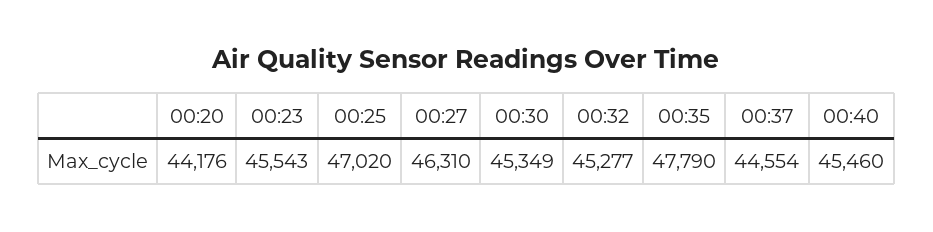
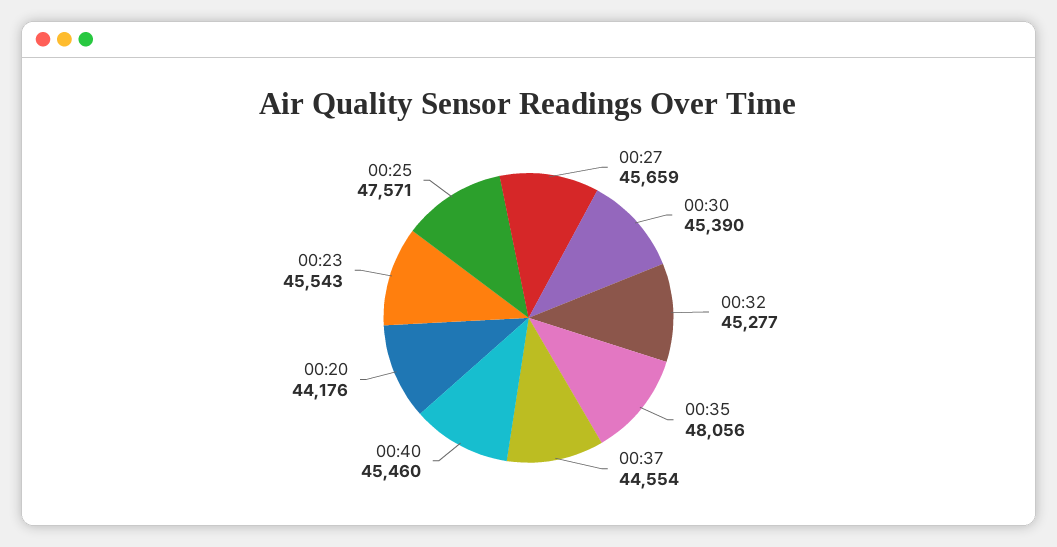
00:25: 47020 -> 47571
00:27: 46310 -> 45659
00:30: 45349 -> 45390
00:35: 47790 -> 48056

